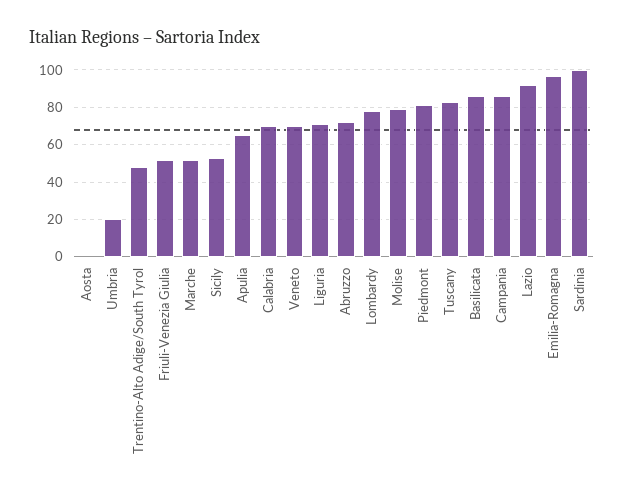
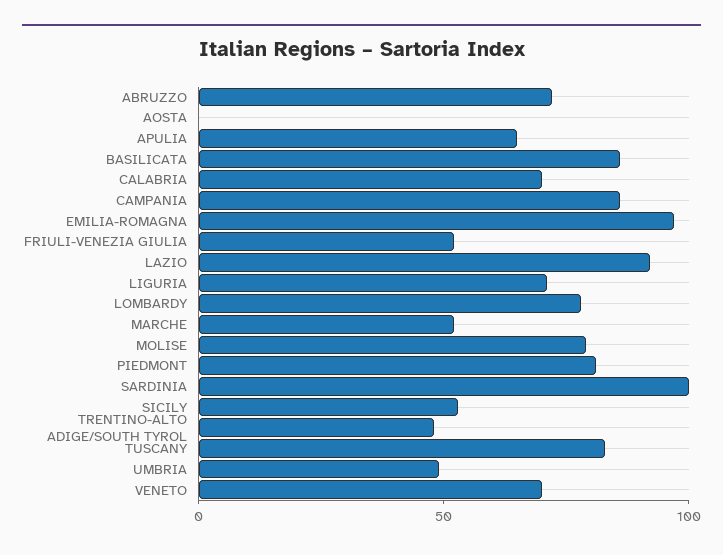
Umbria: 20 -> 50

